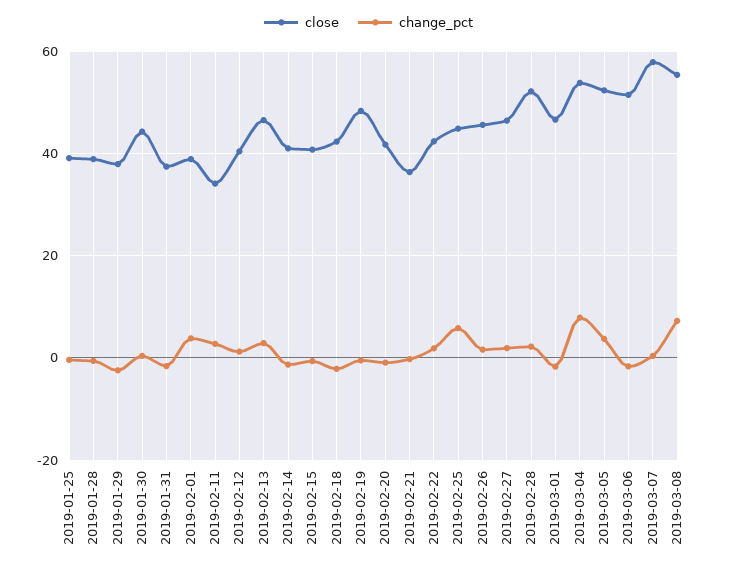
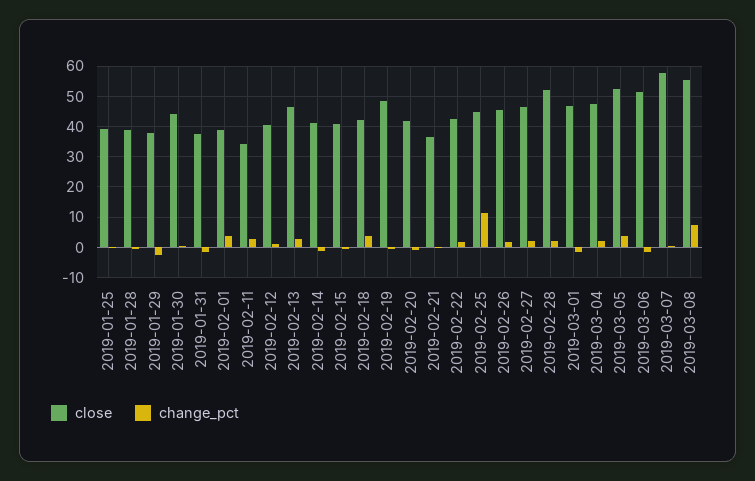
change_pct, 2019-02-18: -2 -> 4
change_pct, 2019-02-25: 6 -> 12
close, 2019-03-04: 54 -> 48
change_pct, 2019-03-04: 8 -> 2

